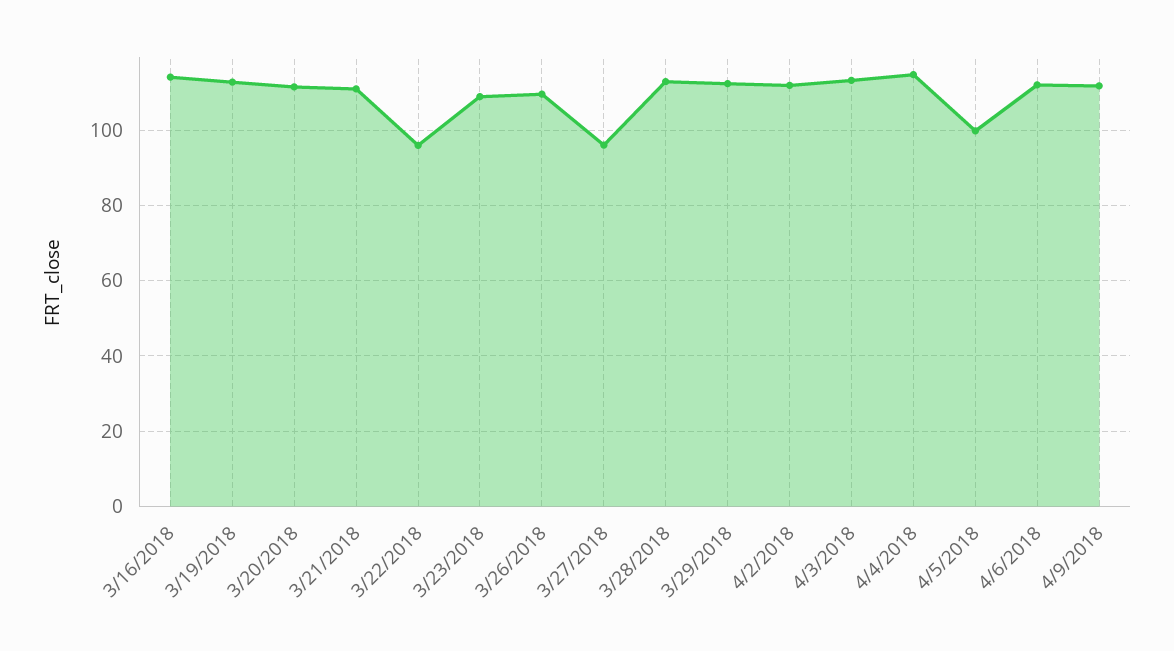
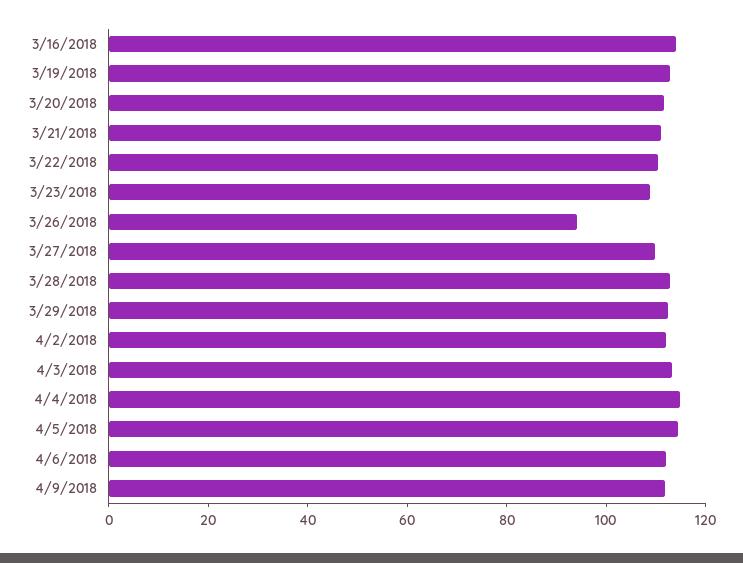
3/22/2018: 96 -> 110
3/26/2018: 110 -> 95
3/27/2018: 96 -> 110
4/5/2018: 100 -> 115

